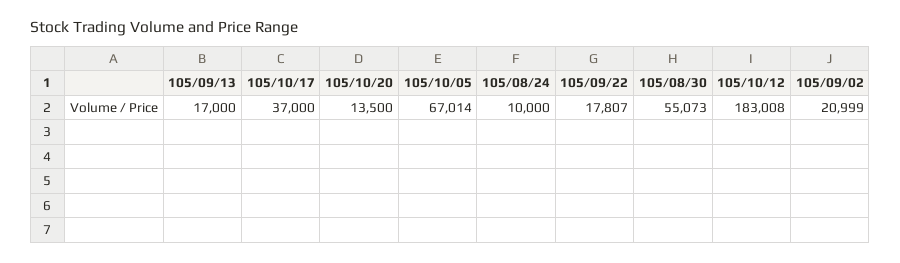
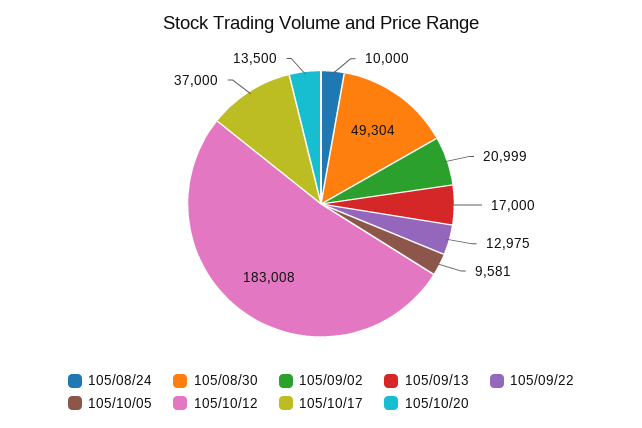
105/10/05: 67014 -> 9581
105/09/22: 17807 -> 12975
105/08/30: 55073 -> 49304

